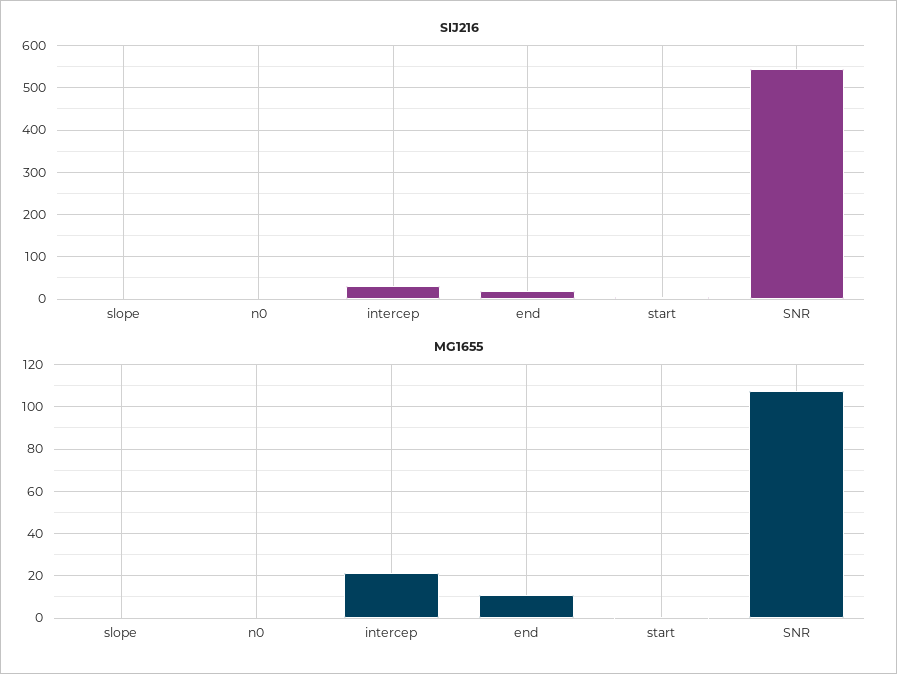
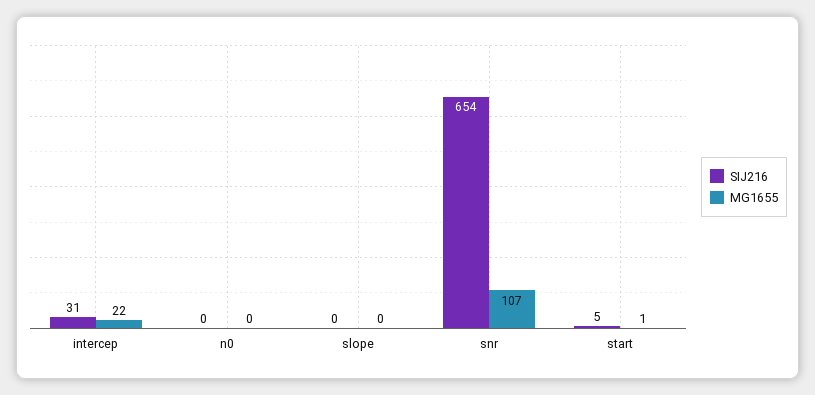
SIJ216, end: 20 -> none
SIJ216, SNR: 540 -> 654
MG1655, end: 10 -> none

